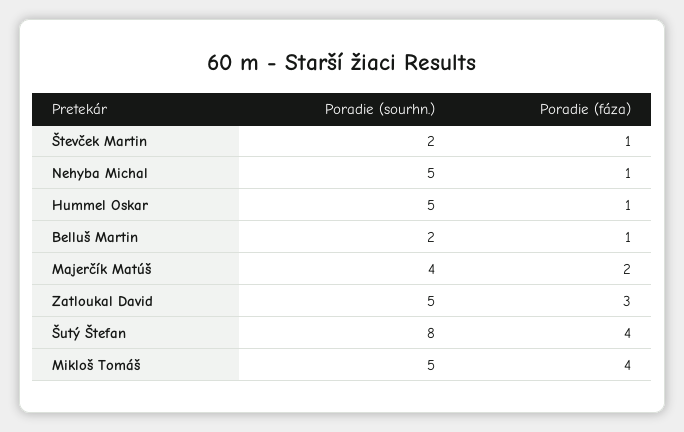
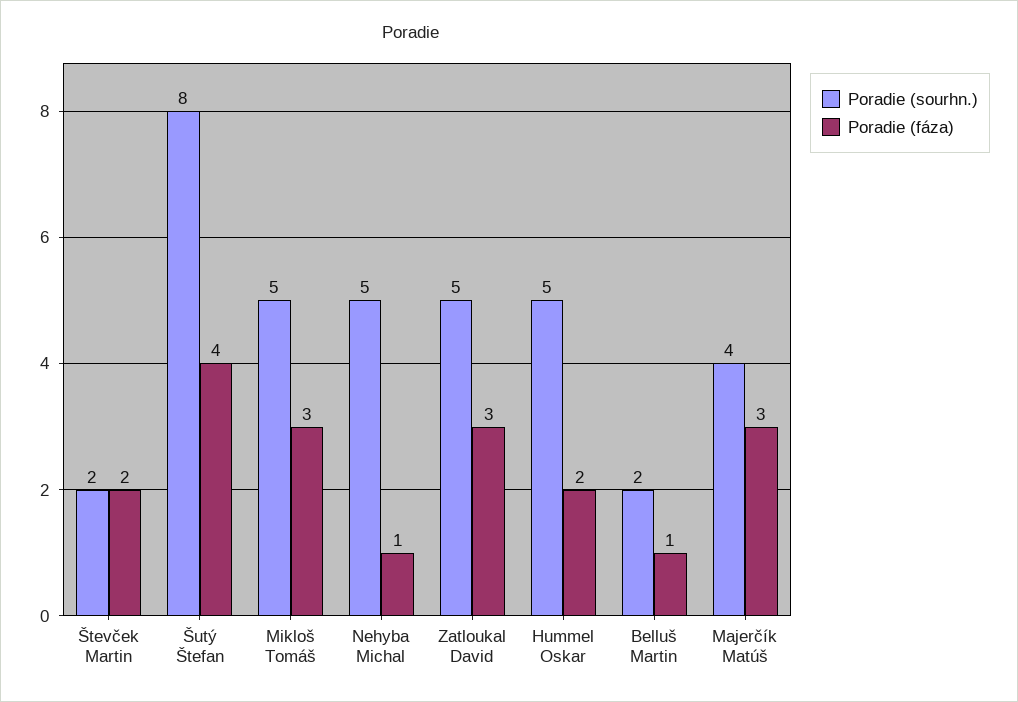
Poradie (fáza), Števček Martin: 1 -> 2
Poradie (fáza), Hummel Oskar: 1 -> 2
Poradie (fáza), Majerčík Matúš: 2 -> 3
Poradie (fáza), Mikloš Tomáš: 4 -> 3

